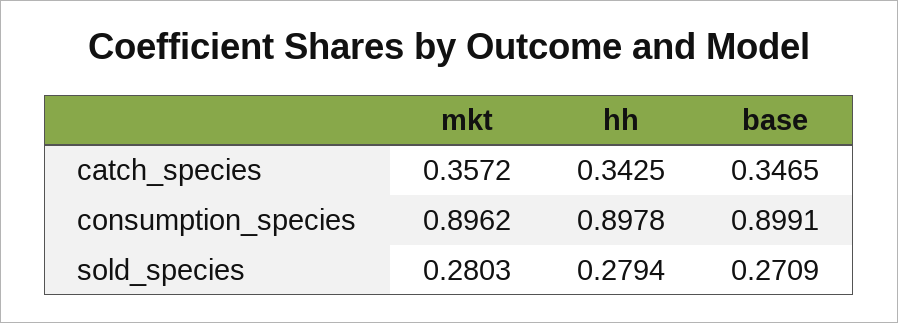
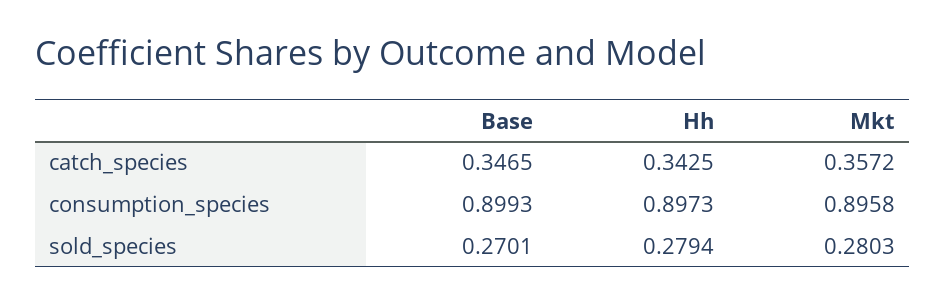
mkt, consumption_species: 0.8962 -> 0.8958
hh, consumption_species: 0.8978 -> 0.8973
base, consumption_species: 0.8991 -> 0.8993
base, sold_species: 0.2709 -> 0.2701

